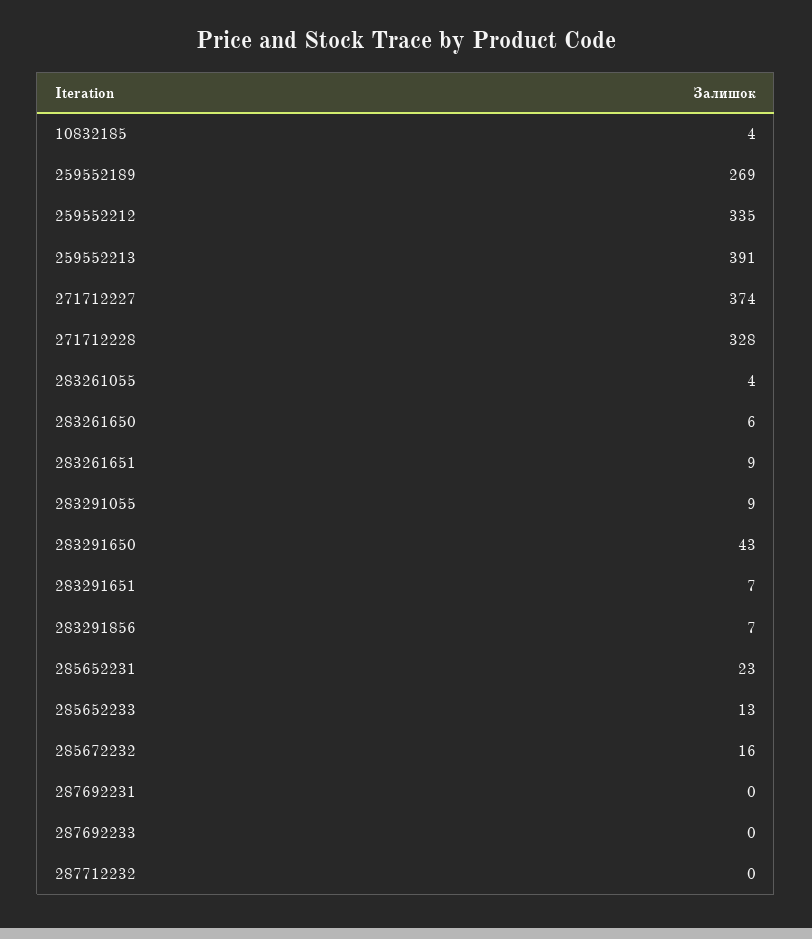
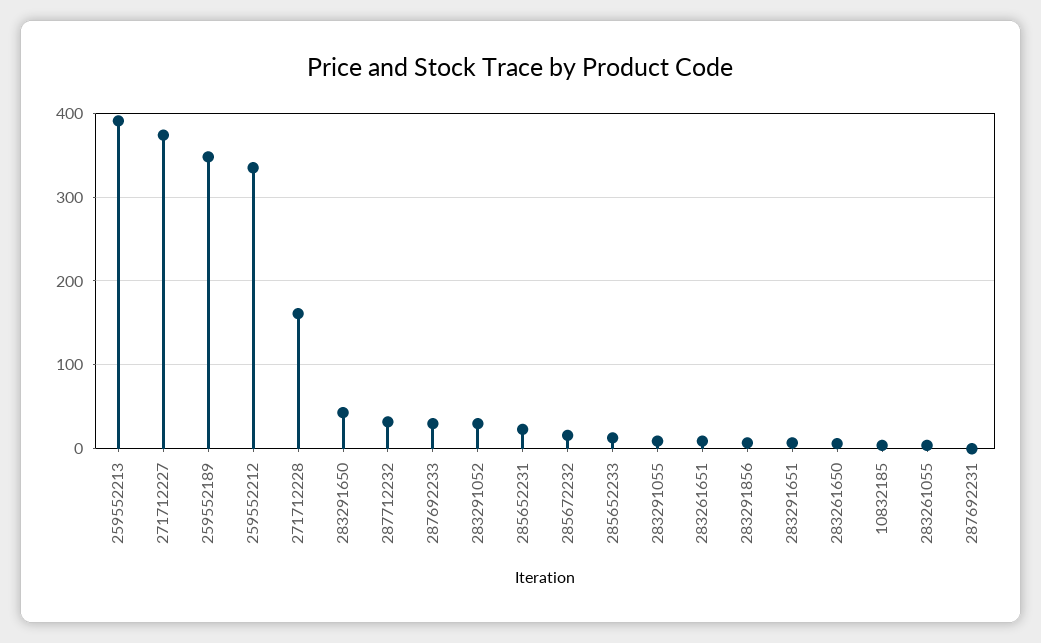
259552189: 269 -> 350
271712228: 328 -> 160
287692233: 0 -> 30
287712232: 0 -> 30
283291052: none -> 30

